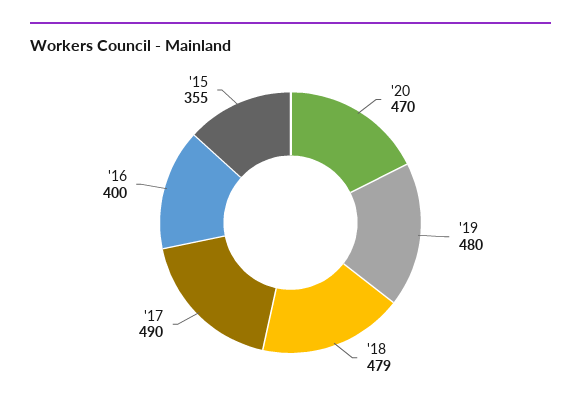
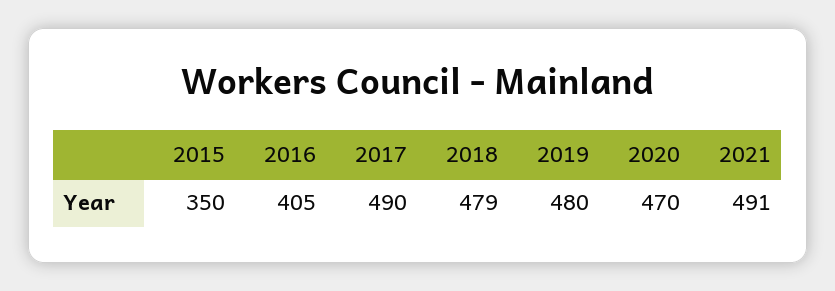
'16: 400 -> 405
'15: 355 -> 350
2021: none -> 491

